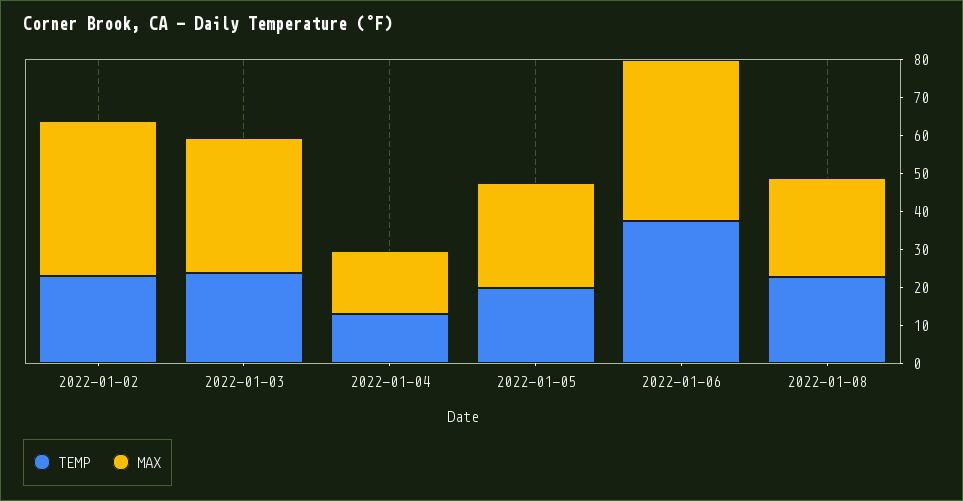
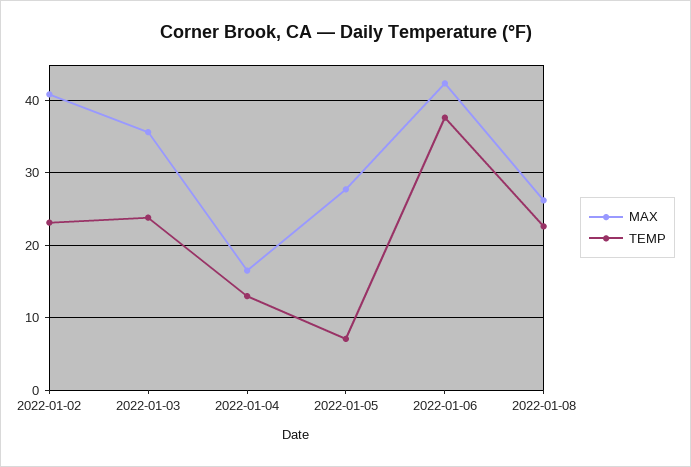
TEMP, 2022-01-05: 20 -> 7

